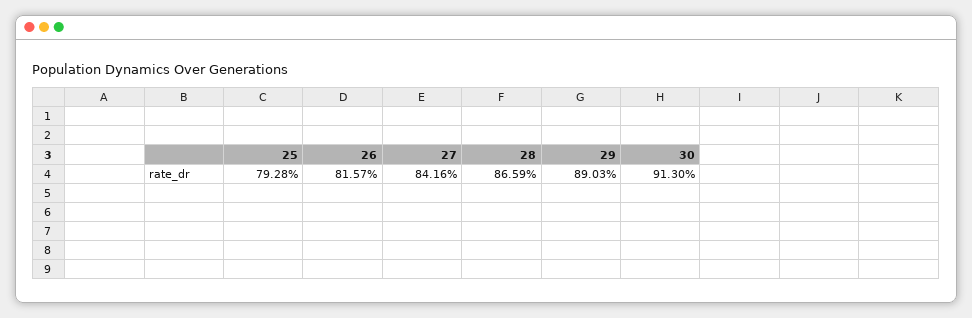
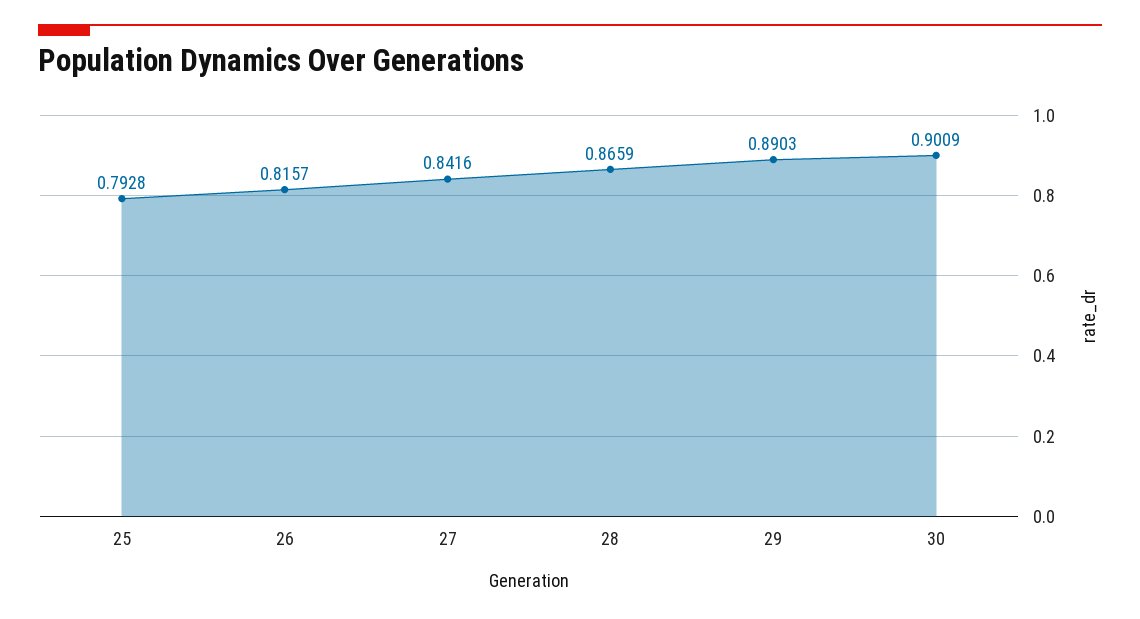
30: 0.913 -> 0.9009

